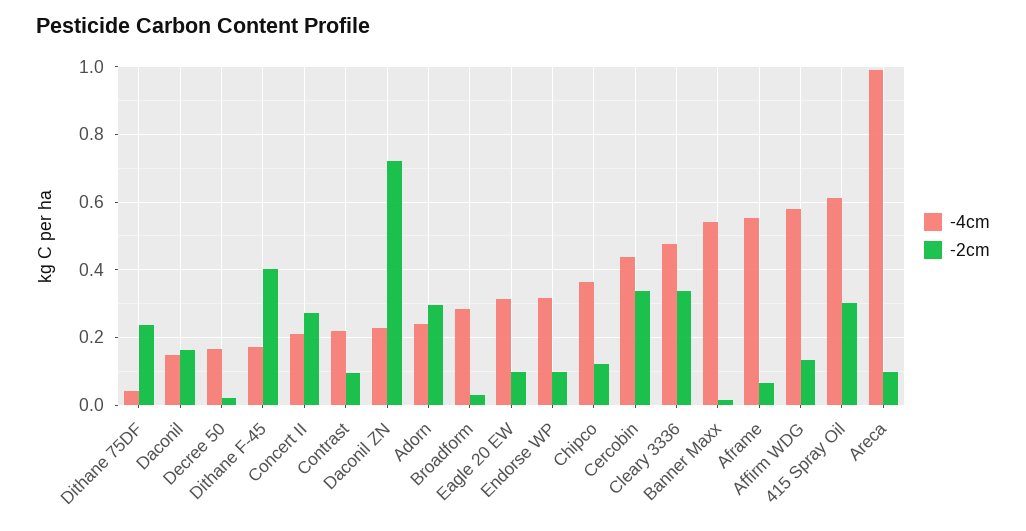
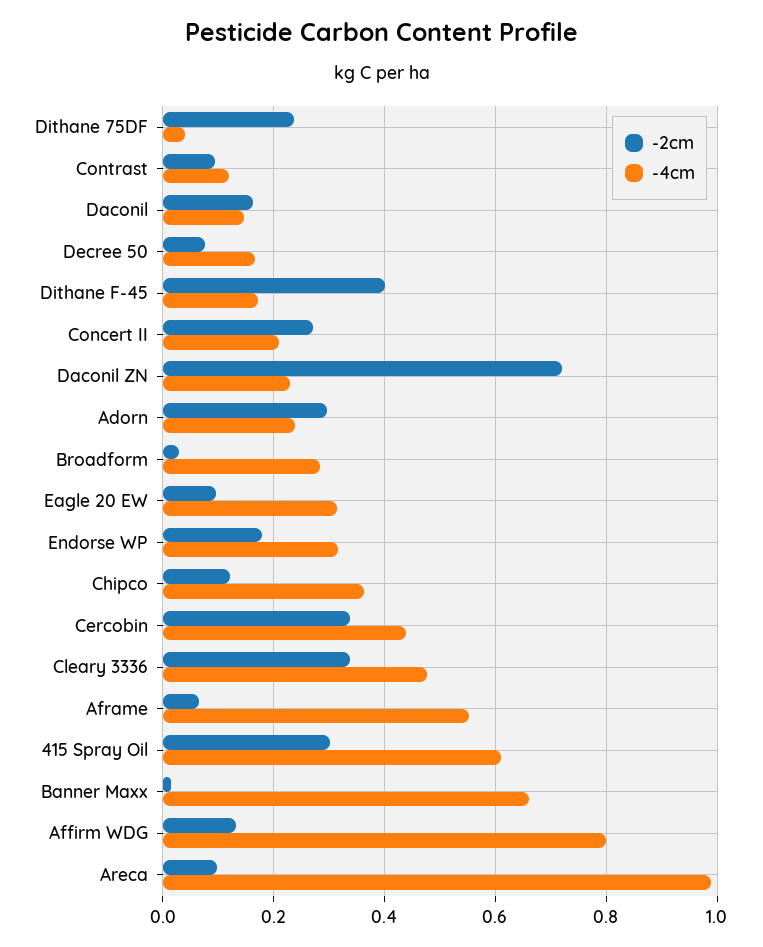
-2cm, Decree 50: 0.02 -> 0.08
-4cm, Contrast: 0.22 -> 0.12
-2cm, Endorse WP: 0.1 -> 0.18
-4cm, Banner Maxx: 0.54 -> 0.66
-4cm, Affirm WDG: 0.58 -> 0.8

